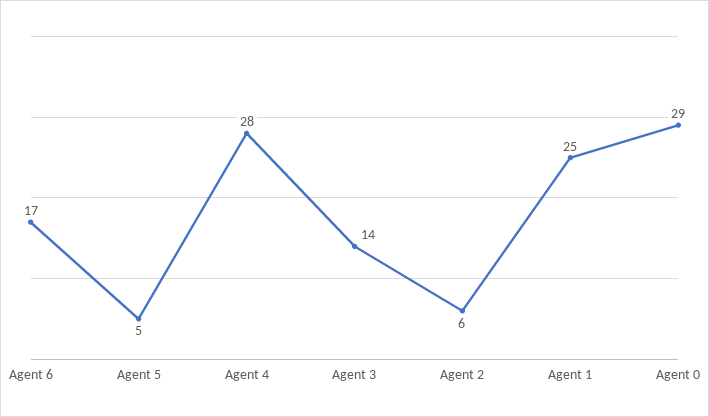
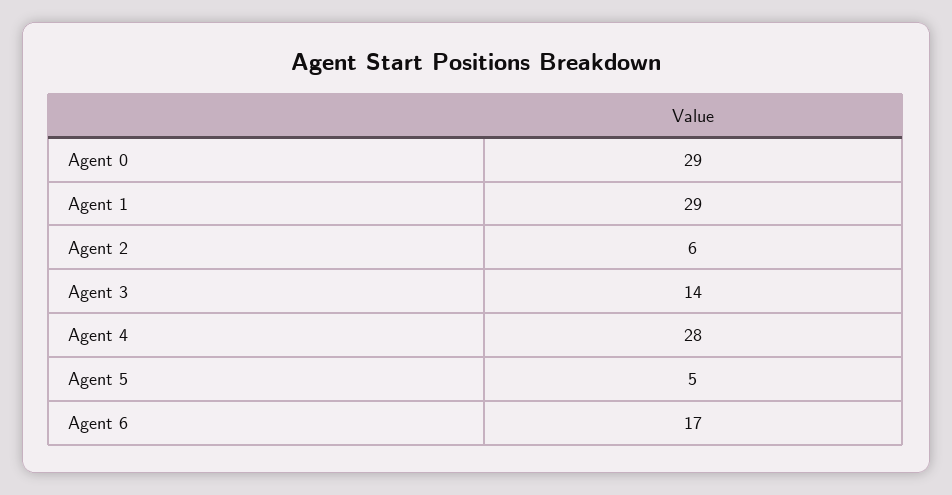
Agent 1: 25 -> 29

